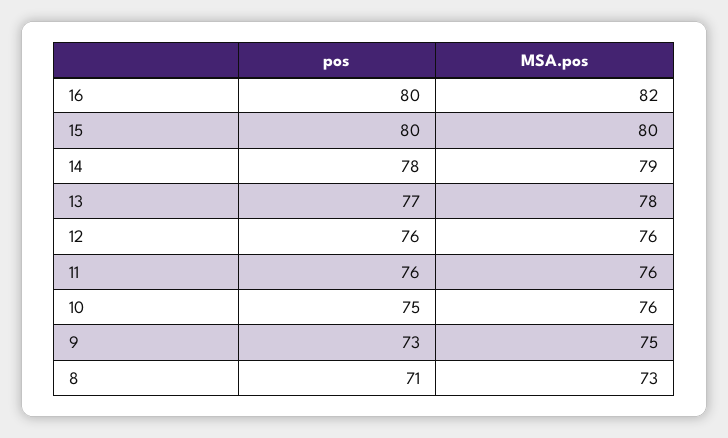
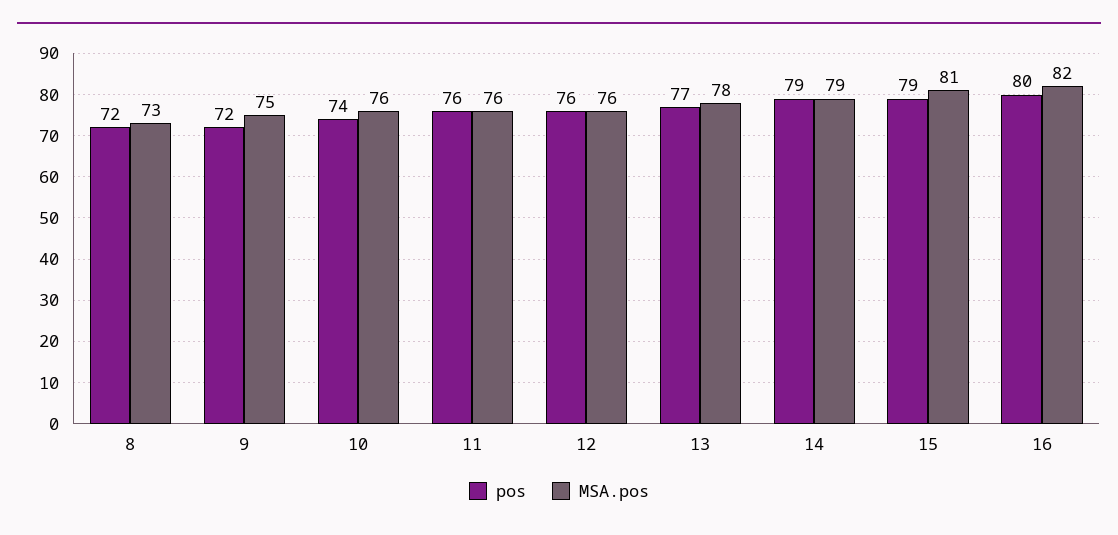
pos, 15: 80 -> 79
MSA.pos, 15: 80 -> 81
pos, 14: 78 -> 79
pos, 10: 75 -> 74
pos, 9: 73 -> 72
pos, 8: 71 -> 72

